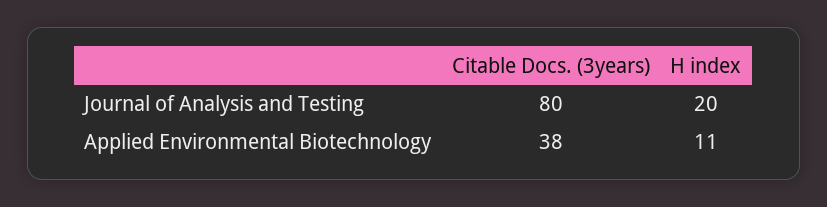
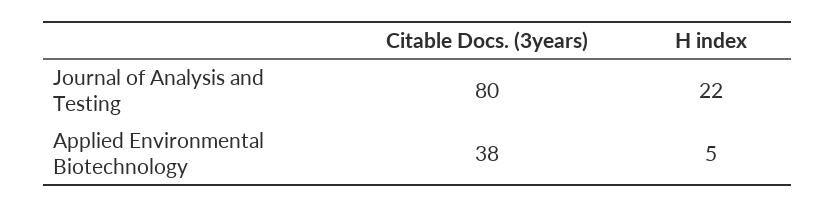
H index, Journal of Analysis and Testing: 20 -> 22
H index, Applied Environmental Biotechnology: 11 -> 5

